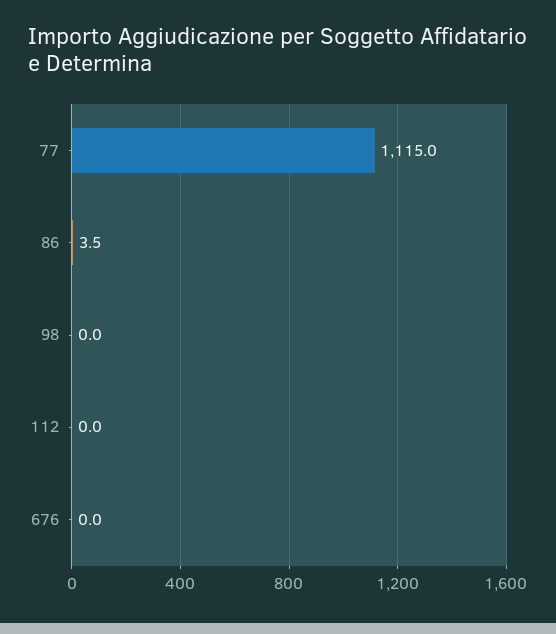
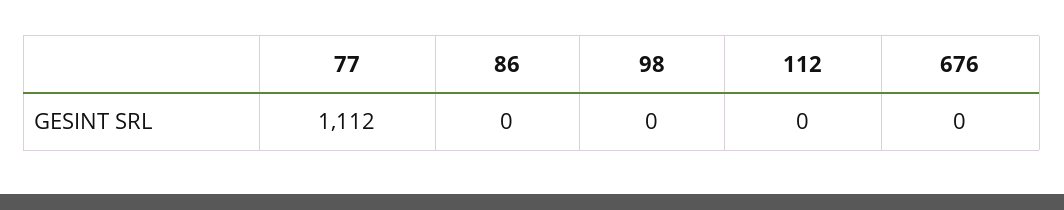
77: 1115 -> 1112
86: 3.5 -> 0

